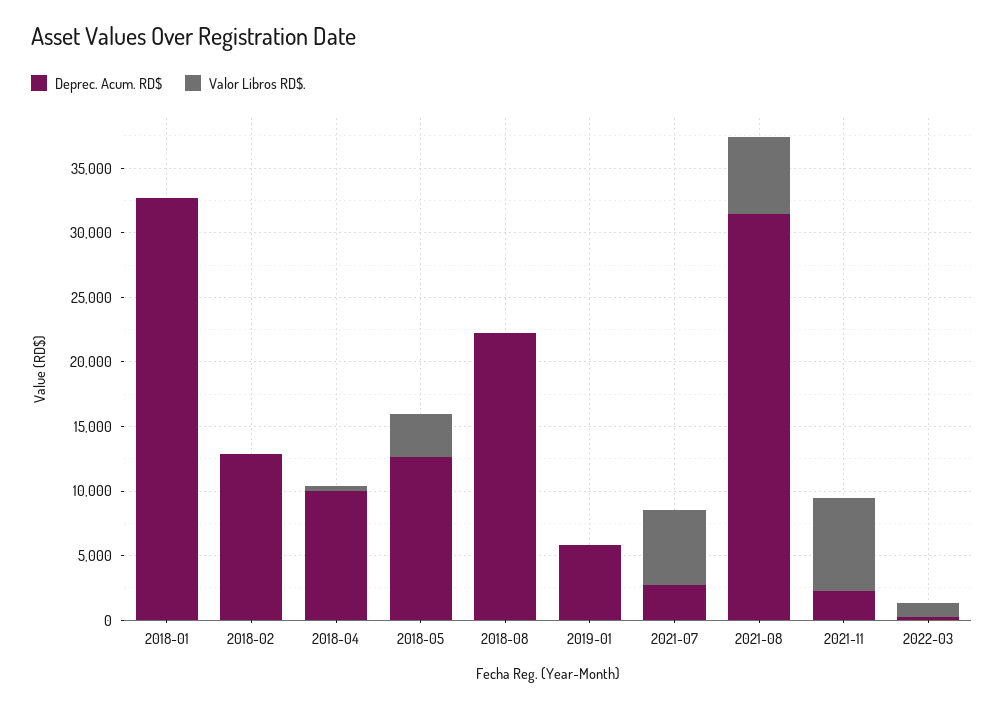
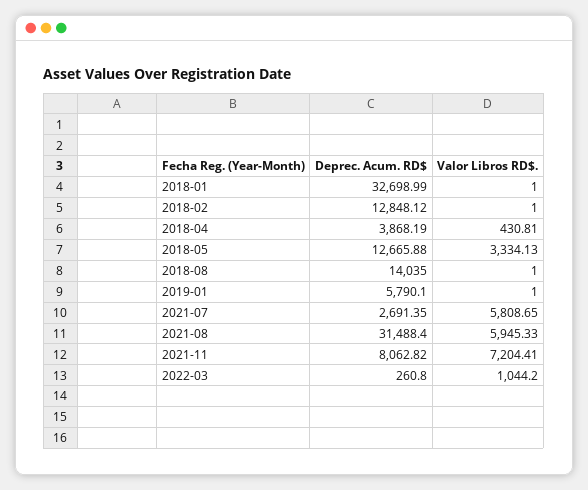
Deprec. Acum. RD$, 2018-04: 10000 -> 3868.19
Deprec. Acum. RD$, 2018-08: 22000 -> 14035
Deprec. Acum. RD$, 2021-11: 2000 -> 8062.82

